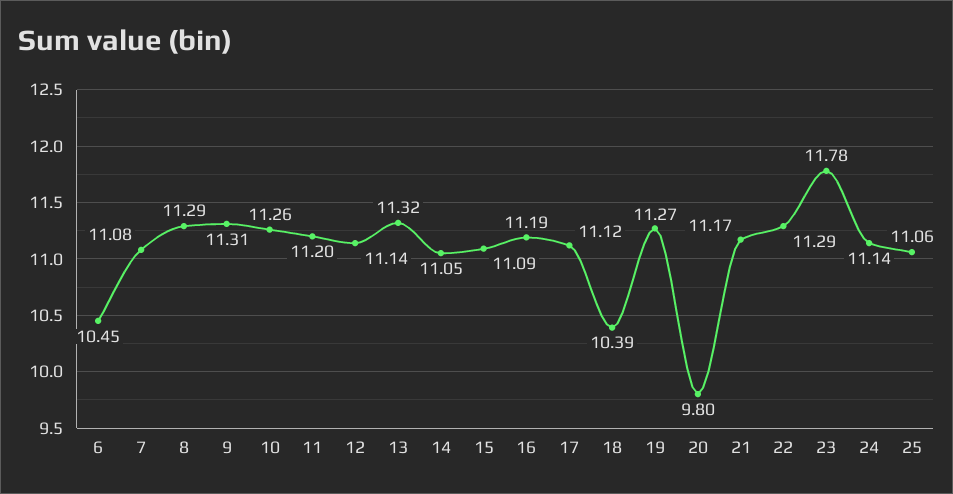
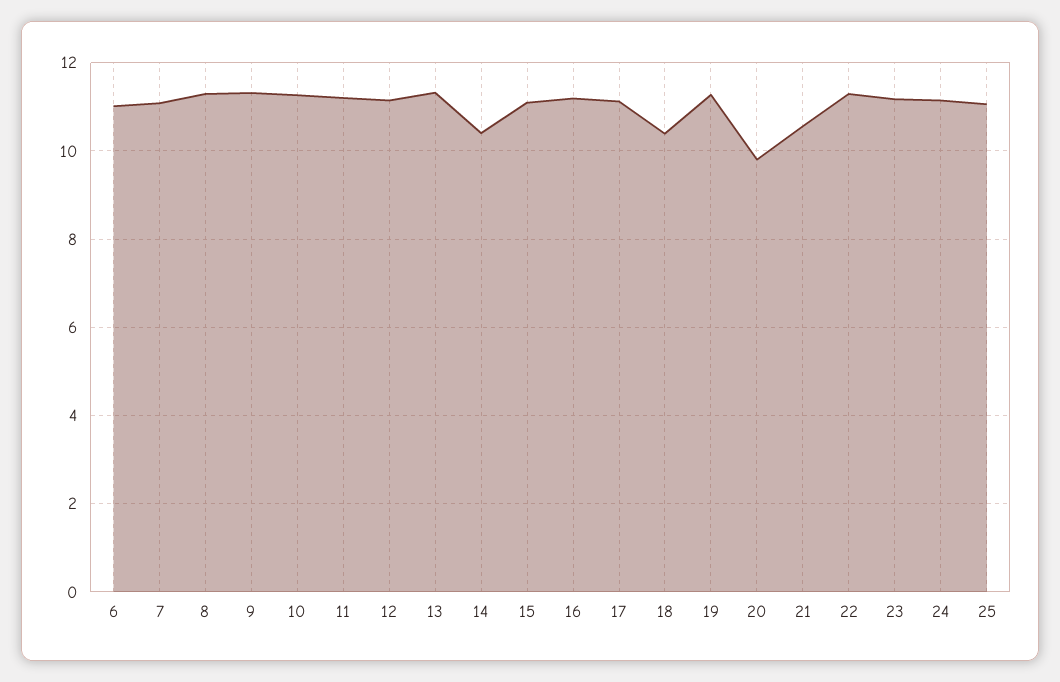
6: 10.45 -> 11
14: 11.05 -> 10.4
21: 11.17 -> 10.6
23: 11.78 -> 11.2

